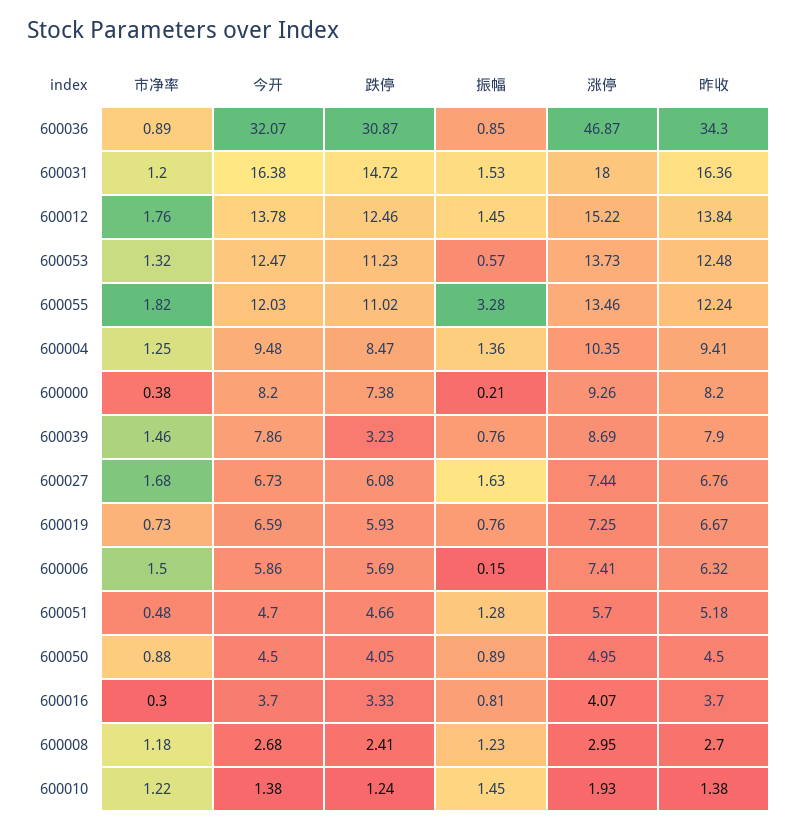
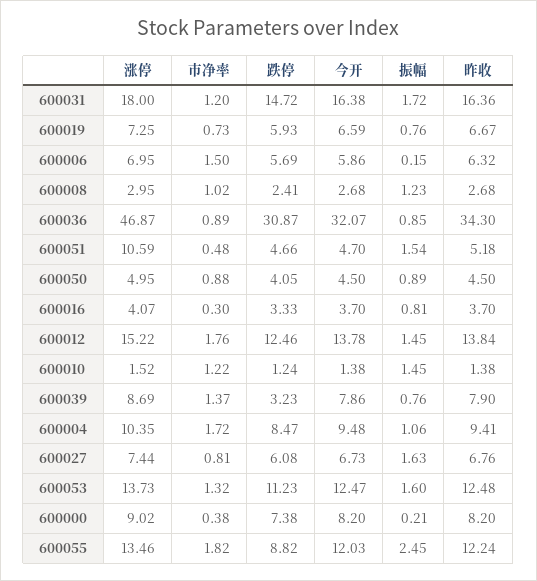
振幅, 600031: 1.53 -> 1.72
振幅, 600053: 0.57 -> 1.6
跌停, 600055: 11.02 -> 8.82
振幅, 600055: 3.28 -> 2.45
市净率, 600004: 1.25 -> 1.72
振幅, 600004: 1.36 -> 1.06
涨停, 600000: 9.26 -> 9.02
市净率, 600039: 1.46 -> 1.37
市净率, 600027: 1.68 -> 0.81
涨停, 600006: 7.41 -> 6.95
振幅, 600051: 1.28 -> 1.54
涨停, 600051: 5.7 -> 10.59
市净率, 600008: 1.18 -> 1.02
昨收, 600008: 2.7 -> 2.68
涨停, 600010: 1.93 -> 1.52

